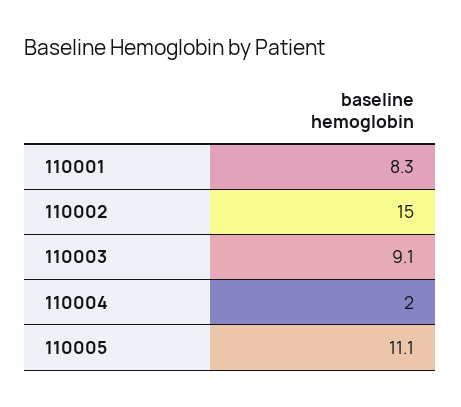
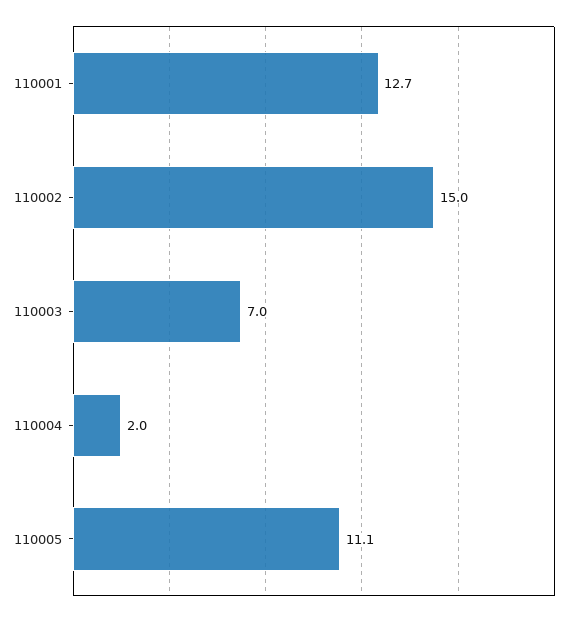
110001: 8.3 -> 12.7
110003: 9.1 -> 7

